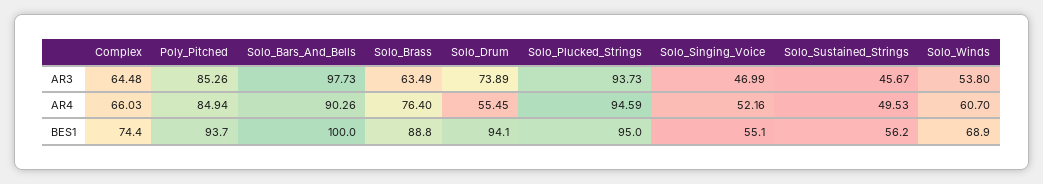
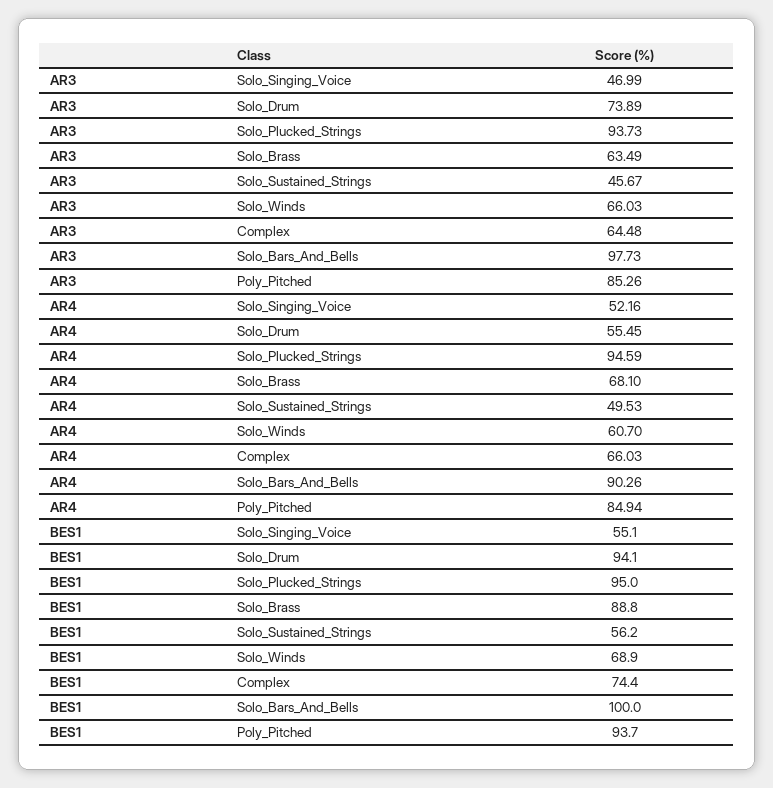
Solo_Winds, AR3: 53.8 -> 66.03
Solo_Brass, AR4: 76.4 -> 68.1

